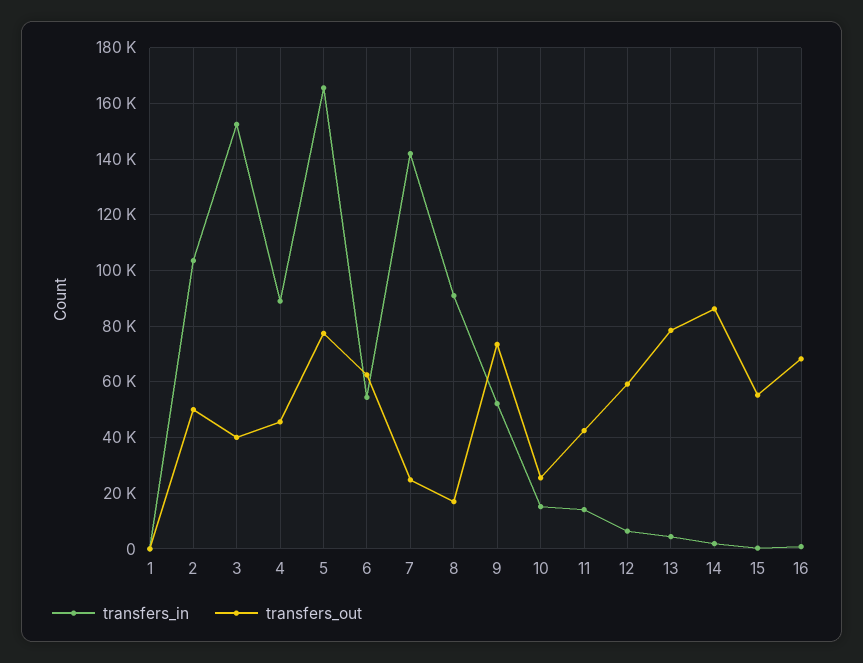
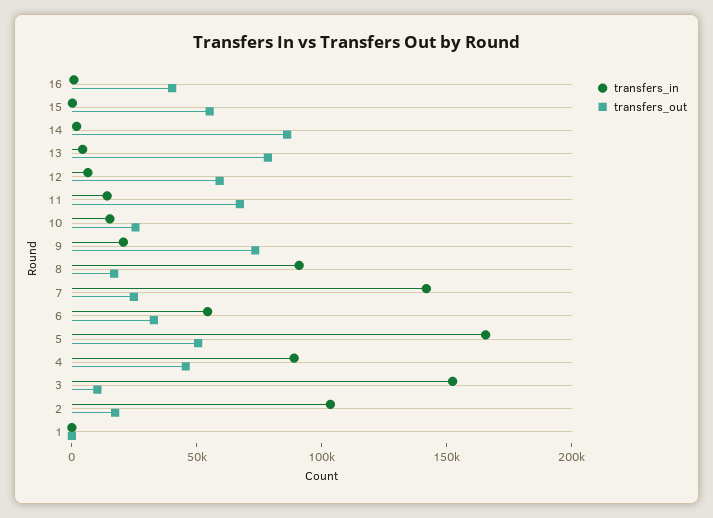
transfers_out, 2: 50000 -> 20000
transfers_out, 3: 40000 -> 10000
transfers_out, 5: 77500 -> 50000
transfers_out, 6: 62500 -> 30000
transfers_in, 9: 52500 -> 20000
transfers_out, 11: 42500 -> 70000
transfers_out, 16: 67500 -> 40000

